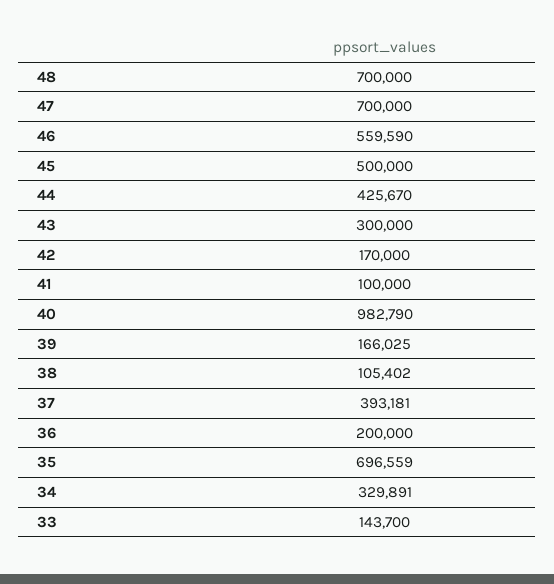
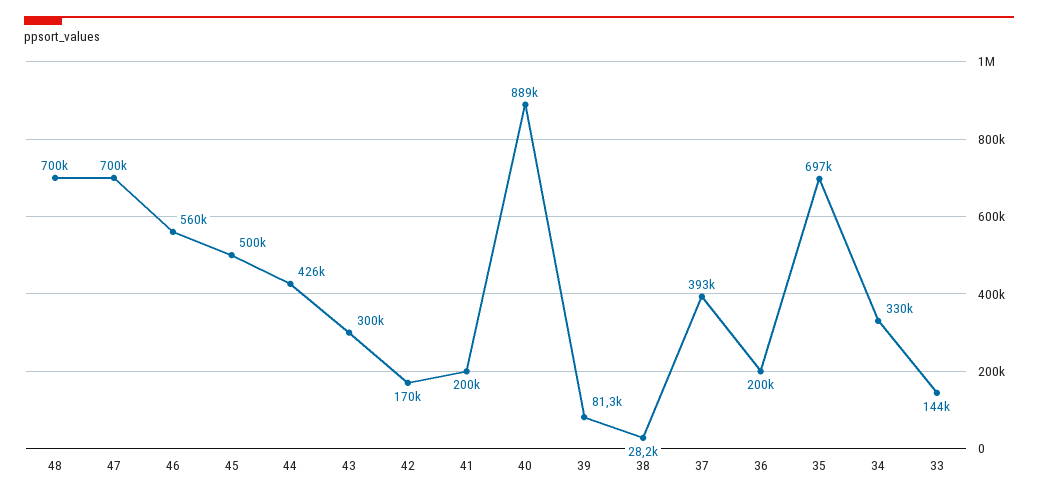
41: 100000 -> 200000
40: 982790 -> 889000
39: 166025 -> 81300
38: 105402 -> 28200

